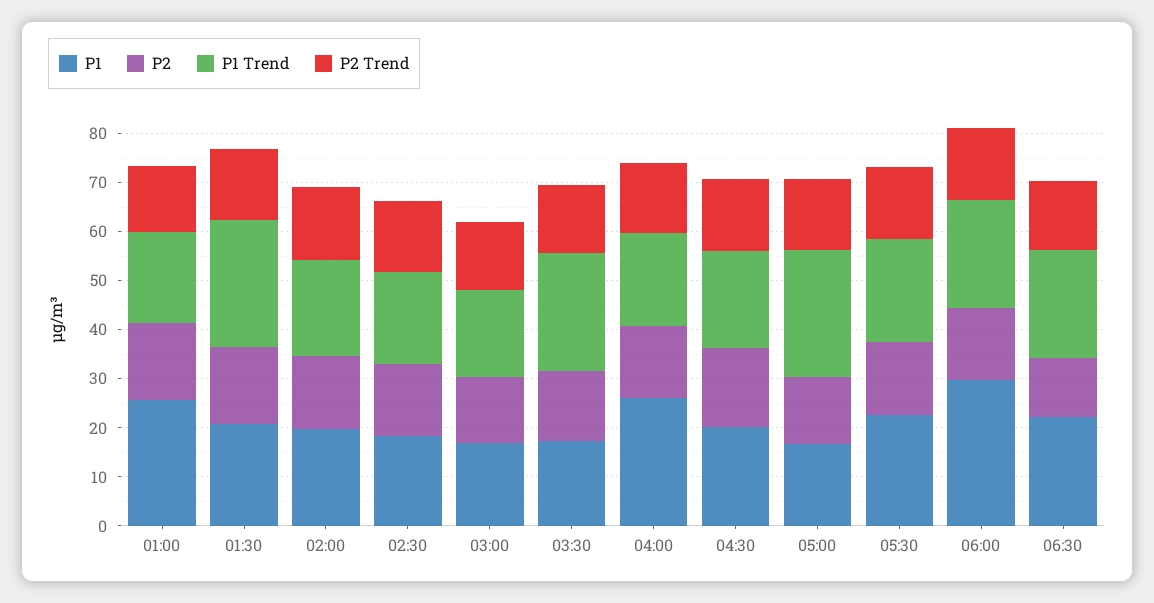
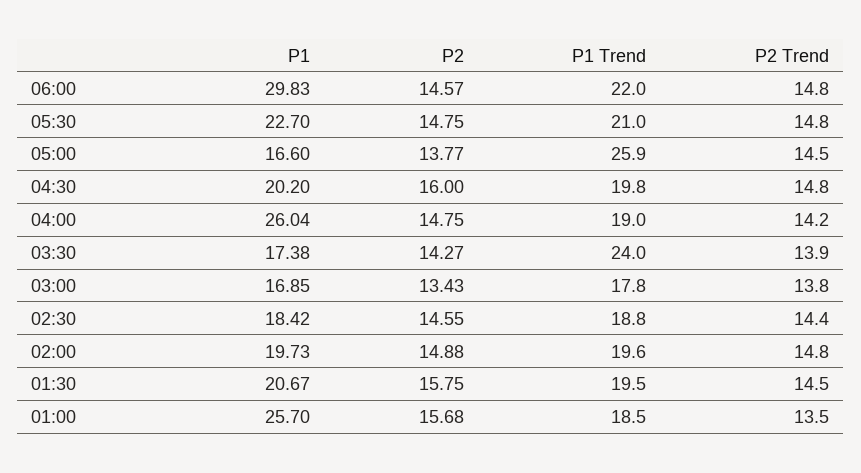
P1 Trend, 01:30: 26 -> 19.5
P1, 06:30: 22 -> none
P2, 06:30: 12 -> none
P1 Trend, 06:30: 22 -> none
P2 Trend, 06:30: 14 -> none

